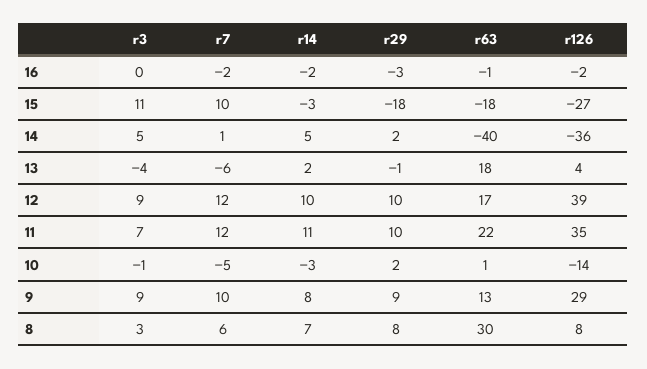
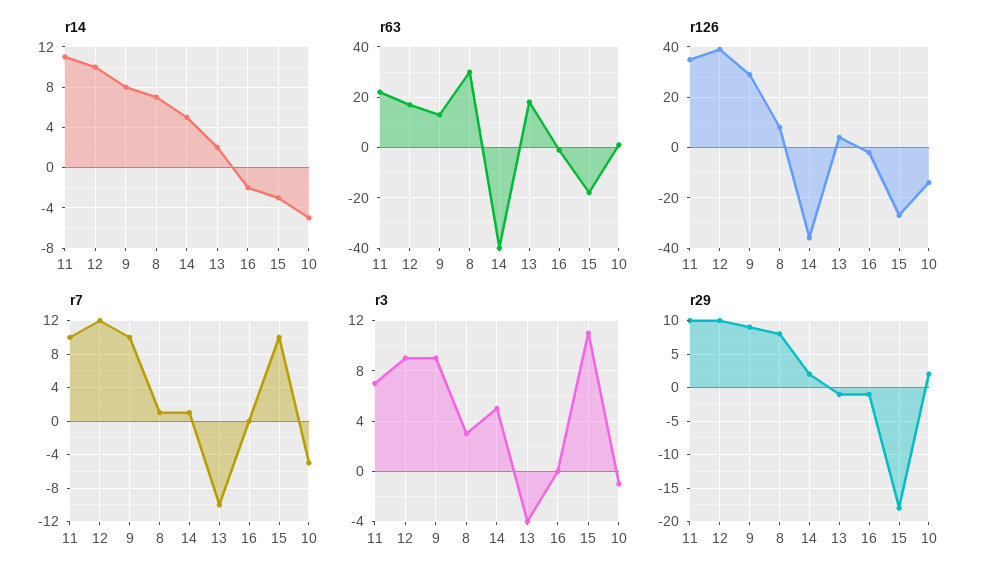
r7, 16: -2 -> 0
r29, 16: -3 -> -1
r7, 13: -6 -> -10
r7, 11: 12 -> 10
r14, 10: -3 -> -5
r7, 8: 6 -> 1

